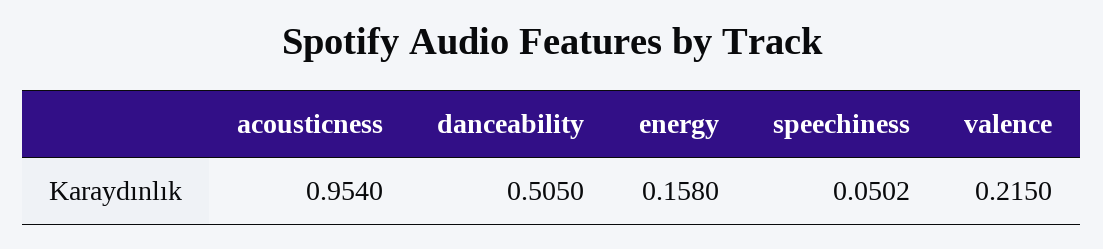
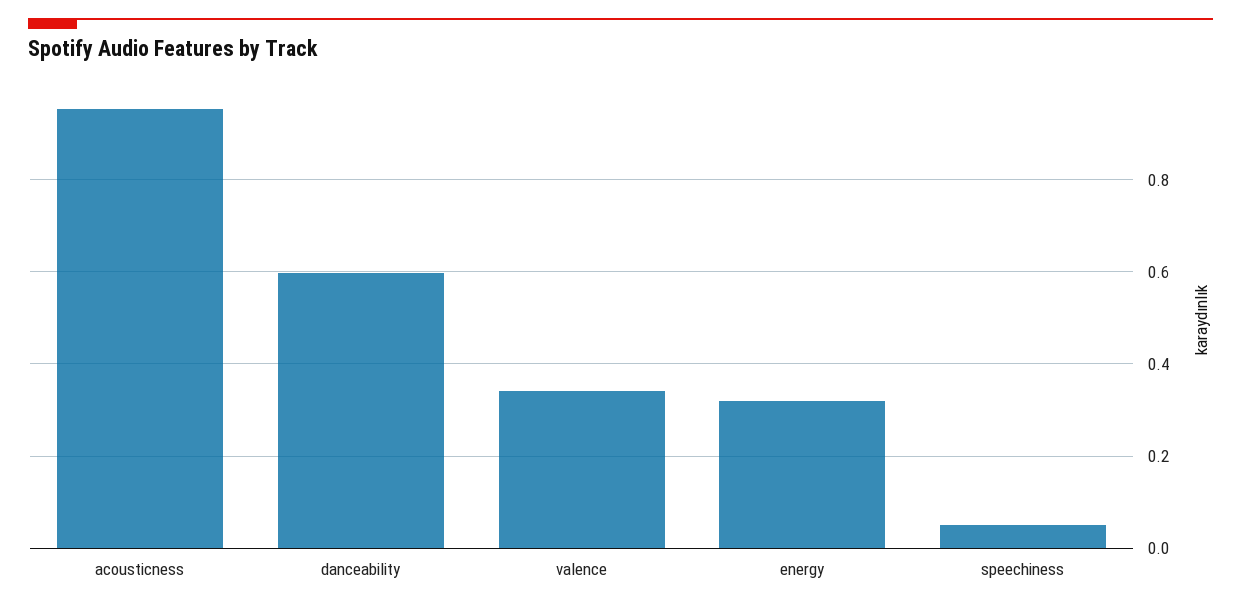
danceability: 0.505 -> 0.6
energy: 0.158 -> 0.32
valence: 0.215 -> 0.34

